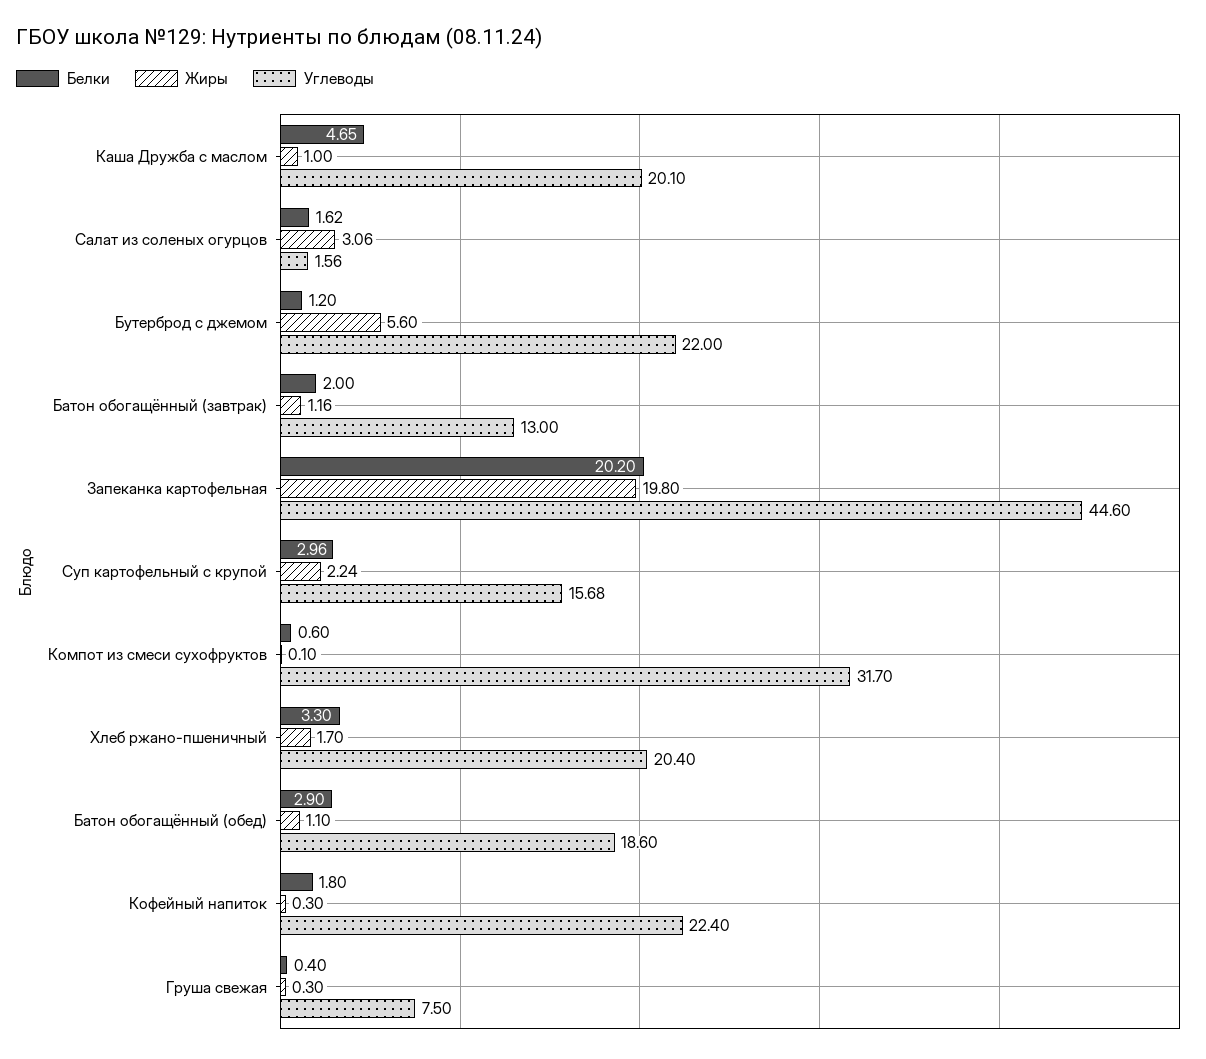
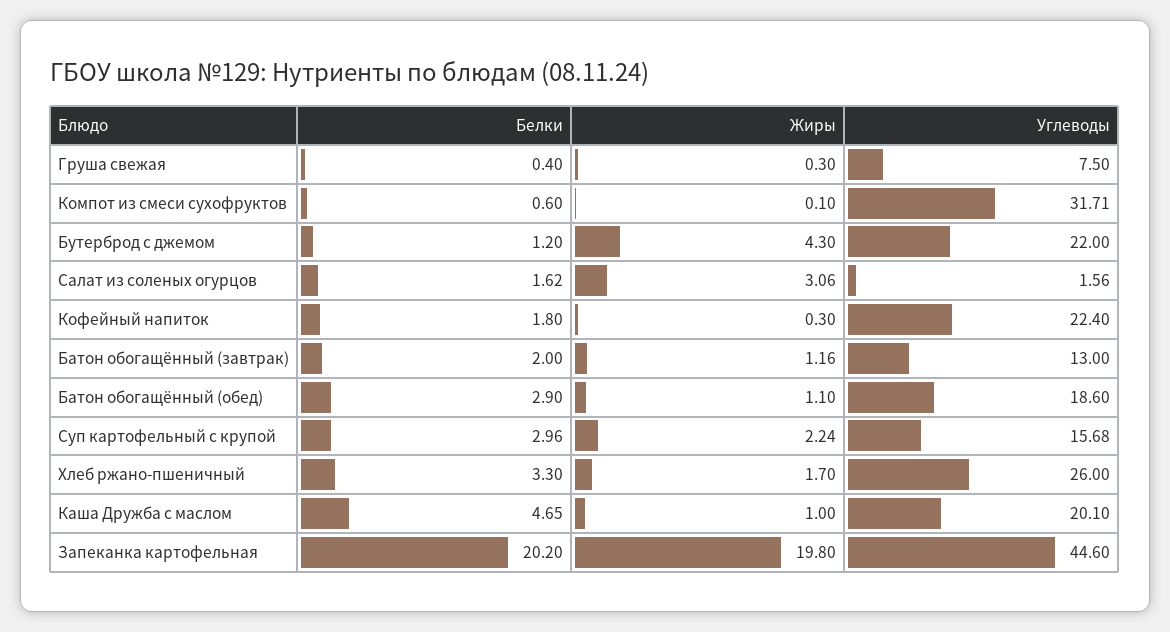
Жиры, Бутерброд с джемом: 5.6 -> 4.3
Углеводы, Компот из смеси сухофруктов: 31.7 -> 31.71
Углеводы, Хлеб ржано-пшеничный: 20.4 -> 26

